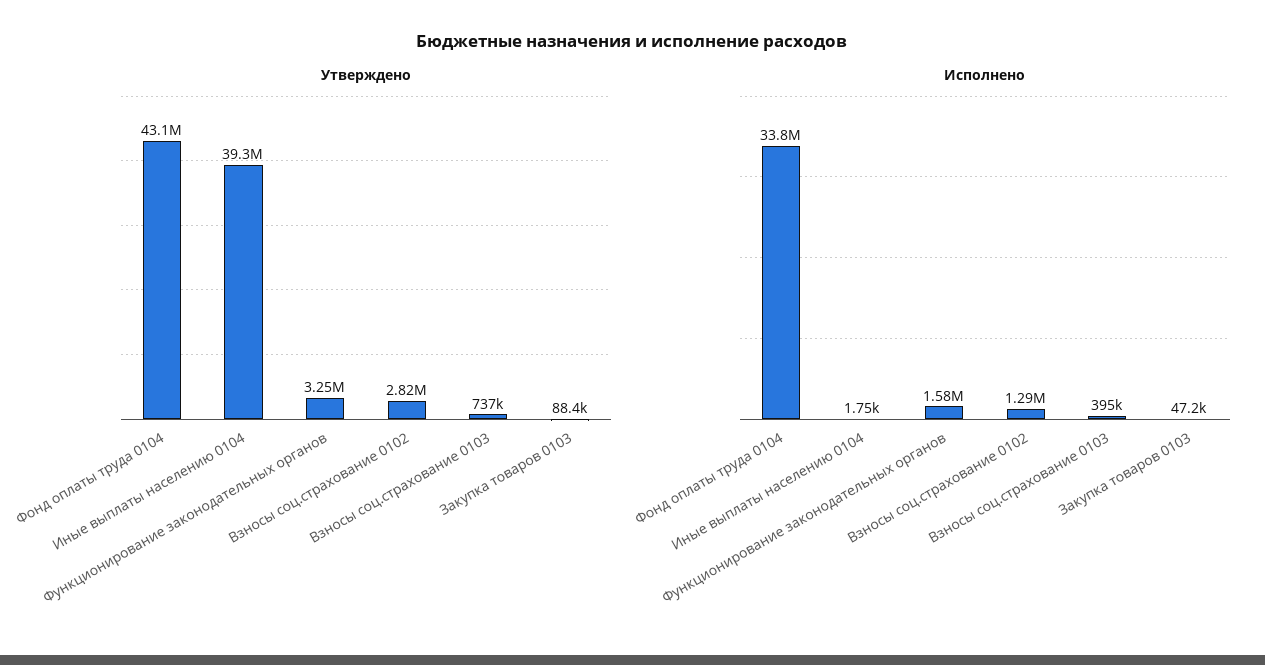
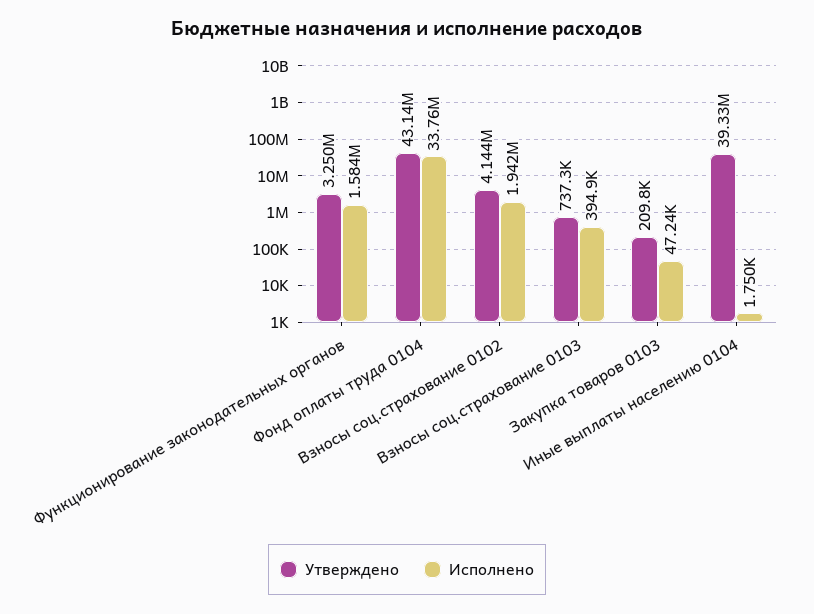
Утверждено, Взносы соц.страхование 0102: 2820000 -> 4144000
Утверждено, Закупка товаров 0103: 88400 -> 209800
Исполнено, Взносы соц.страхование 0102: 1290000 -> 1942000

